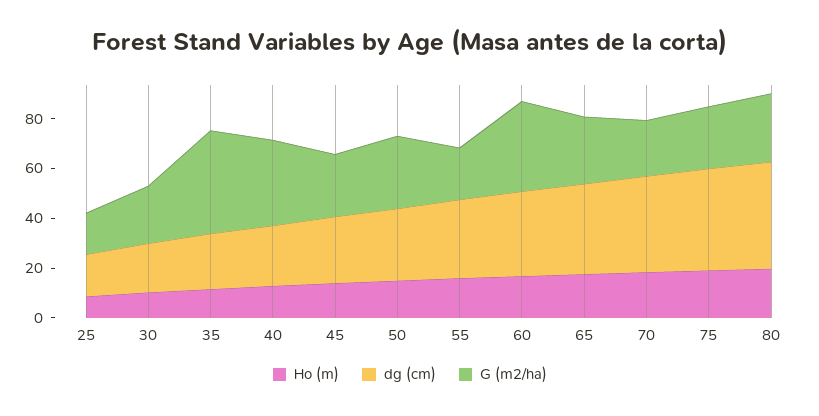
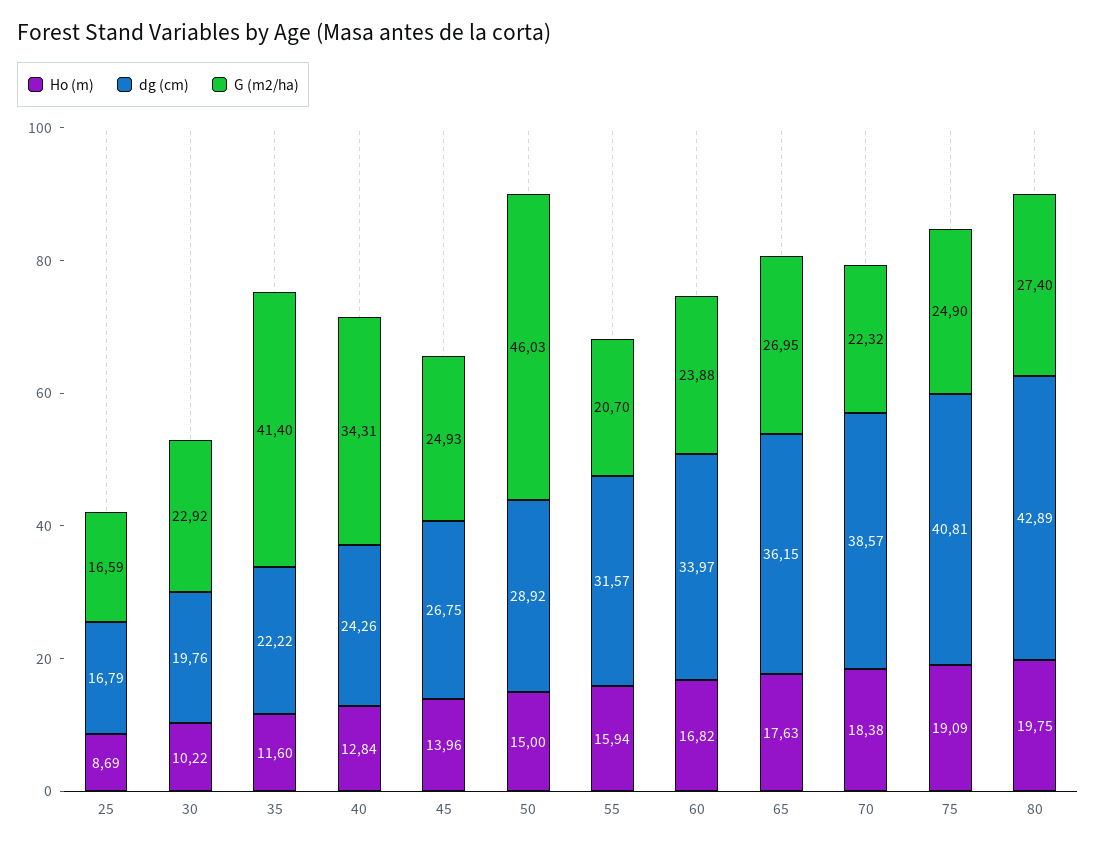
G (m2/ha), 50: 30 -> 46.03
G (m2/ha), 60: 35 -> 23.88

